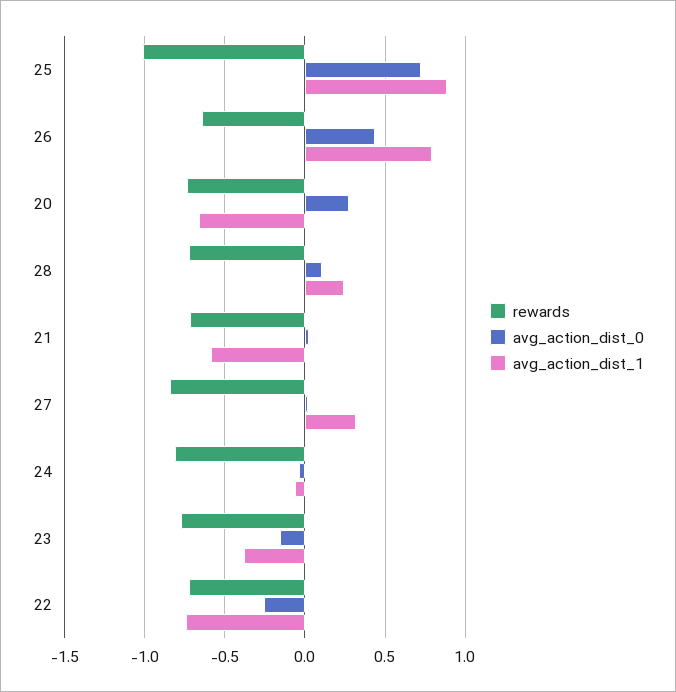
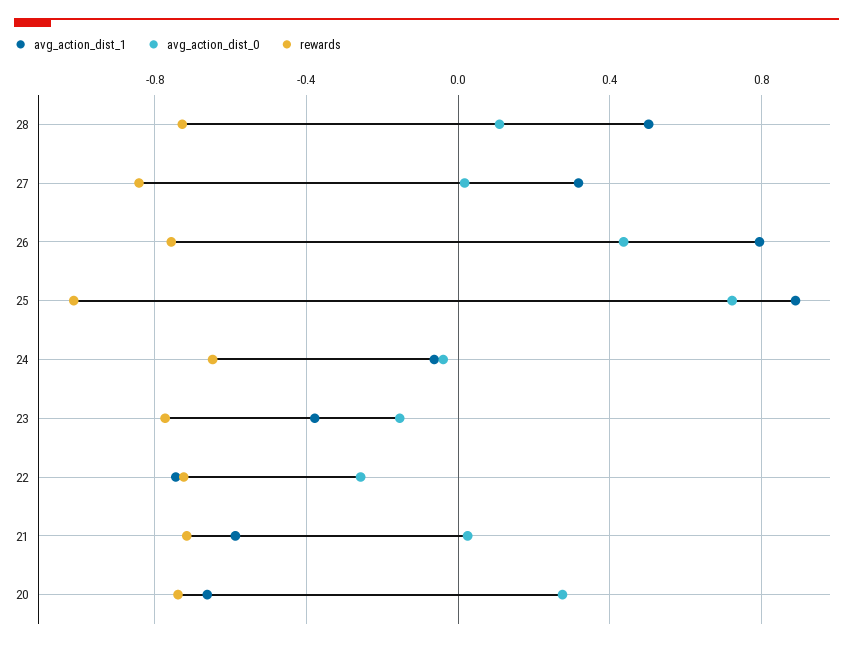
rewards, 26: -0.65 -> -0.75
avg_action_dist_1, 28: 0.25 -> 0.5
rewards, 24: -0.8 -> -0.65

